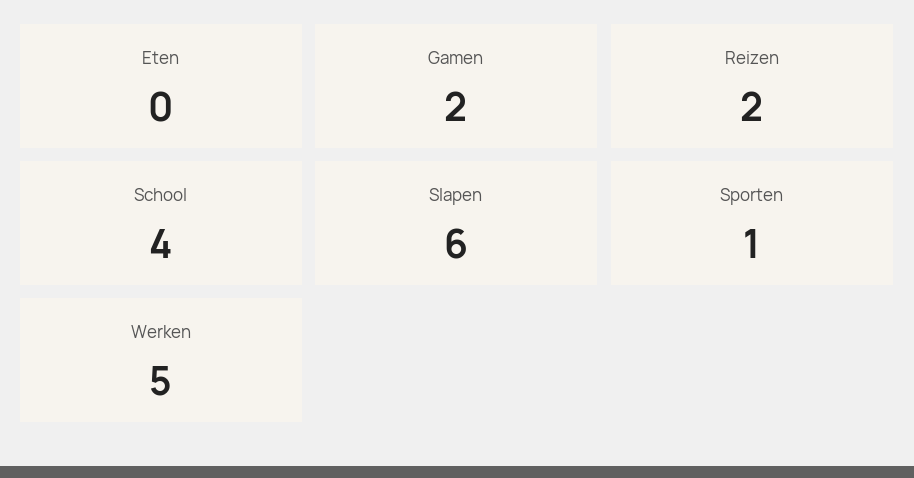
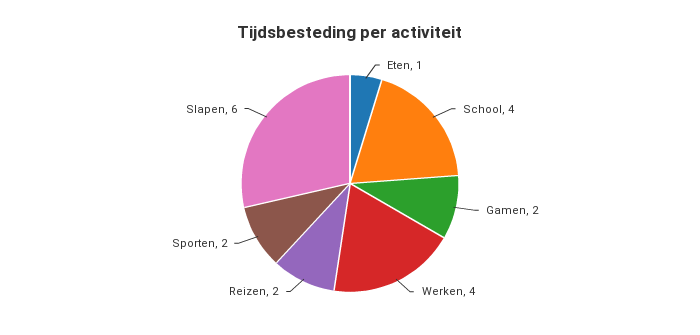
Eten: 0 -> 1
Sporten: 1 -> 2
Werken: 5 -> 4

